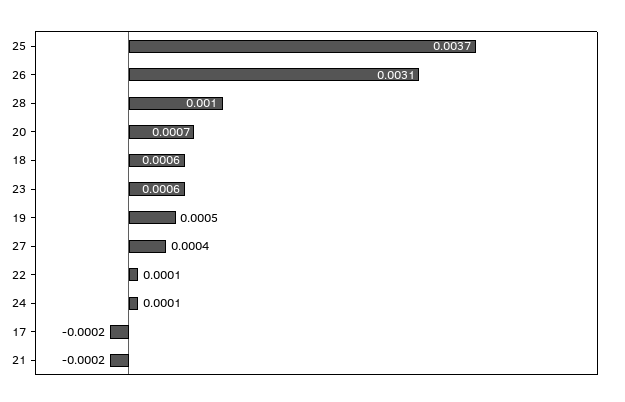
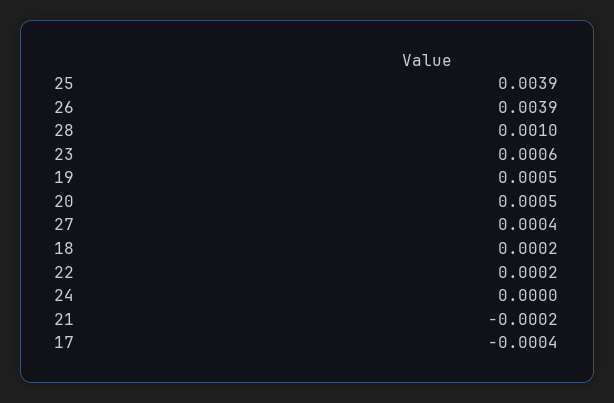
25: 0.0037 -> 0.0039
26: 0.0031 -> 0.0039
20: 0.0007 -> 0.0005
18: 0.0006 -> 0.0002
22: 0.0001 -> 0.0002
24: 0.0001 -> 0
17: -0.0002 -> -0.0004

